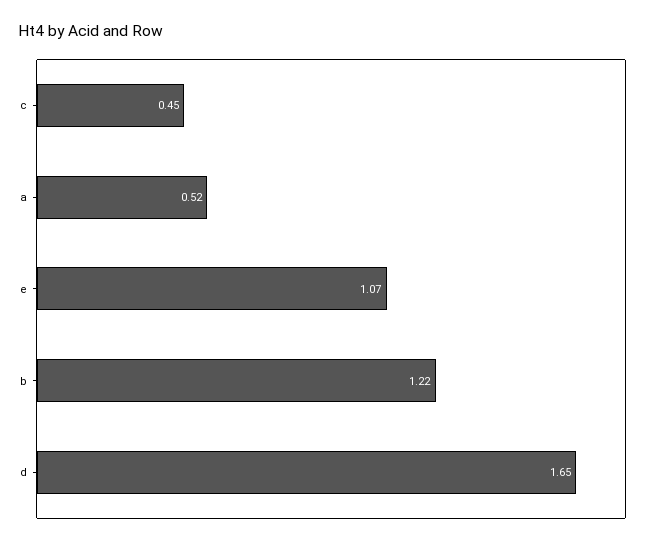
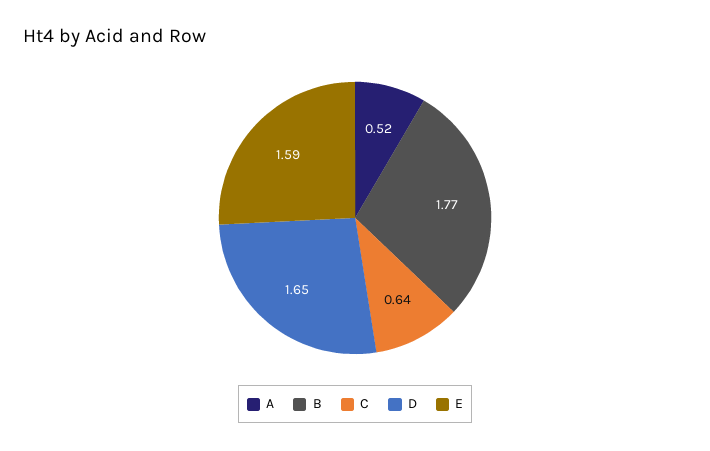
c: 0.45 -> 0.64
e: 1.07 -> 1.59
b: 1.22 -> 1.77

